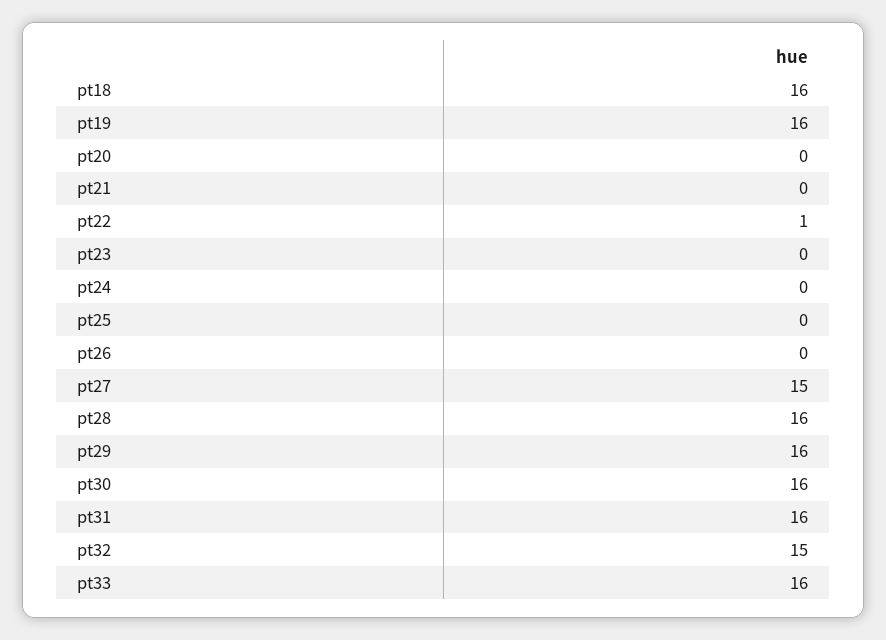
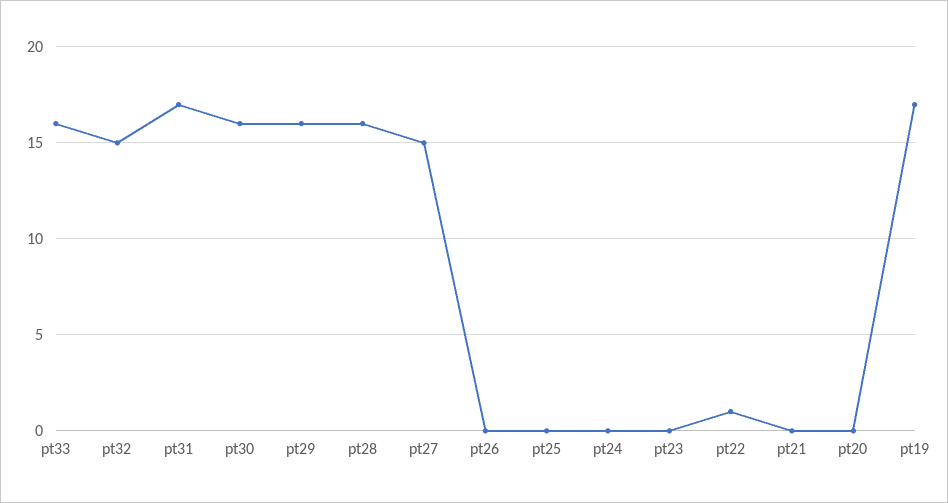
pt18: 16 -> none
pt19: 16 -> 17
pt31: 16 -> 17

